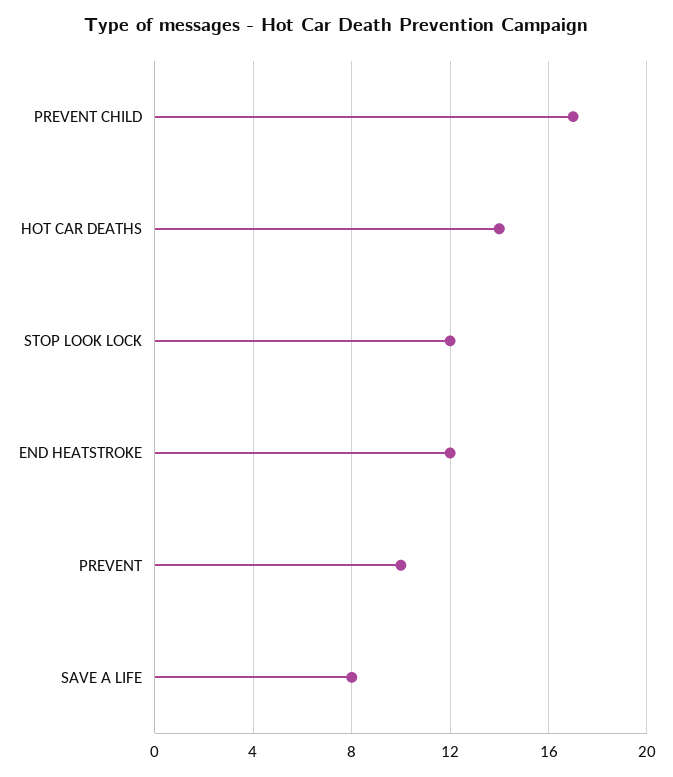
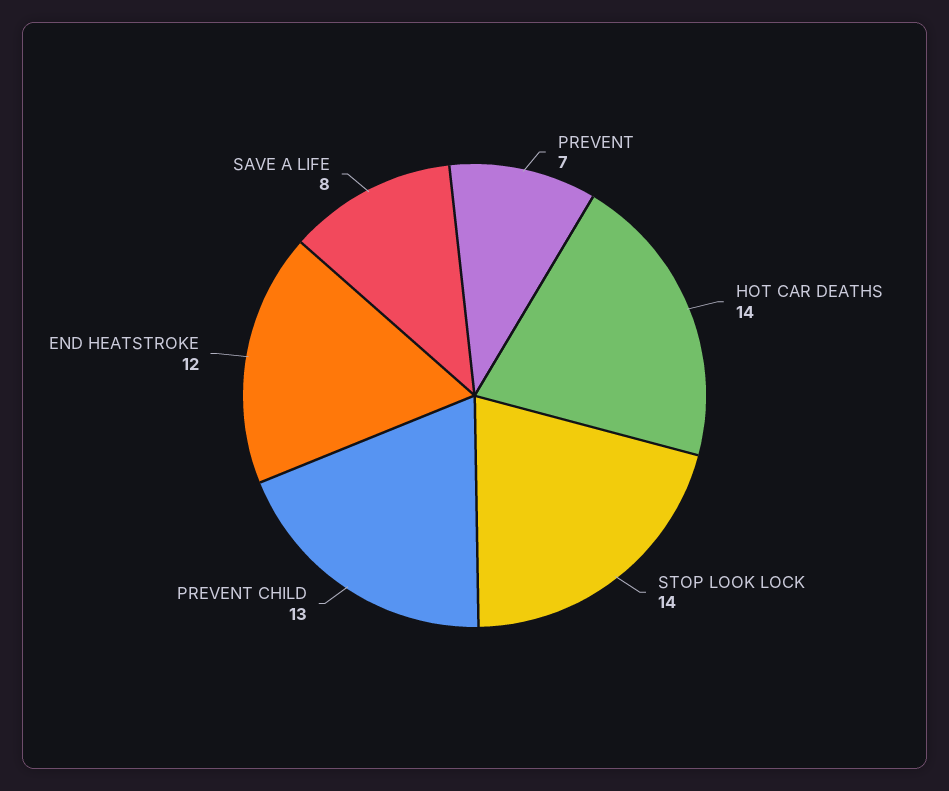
PREVENT CHILD: 17 -> 13
STOP LOOK LOCK: 12 -> 14
PREVENT: 10 -> 7

